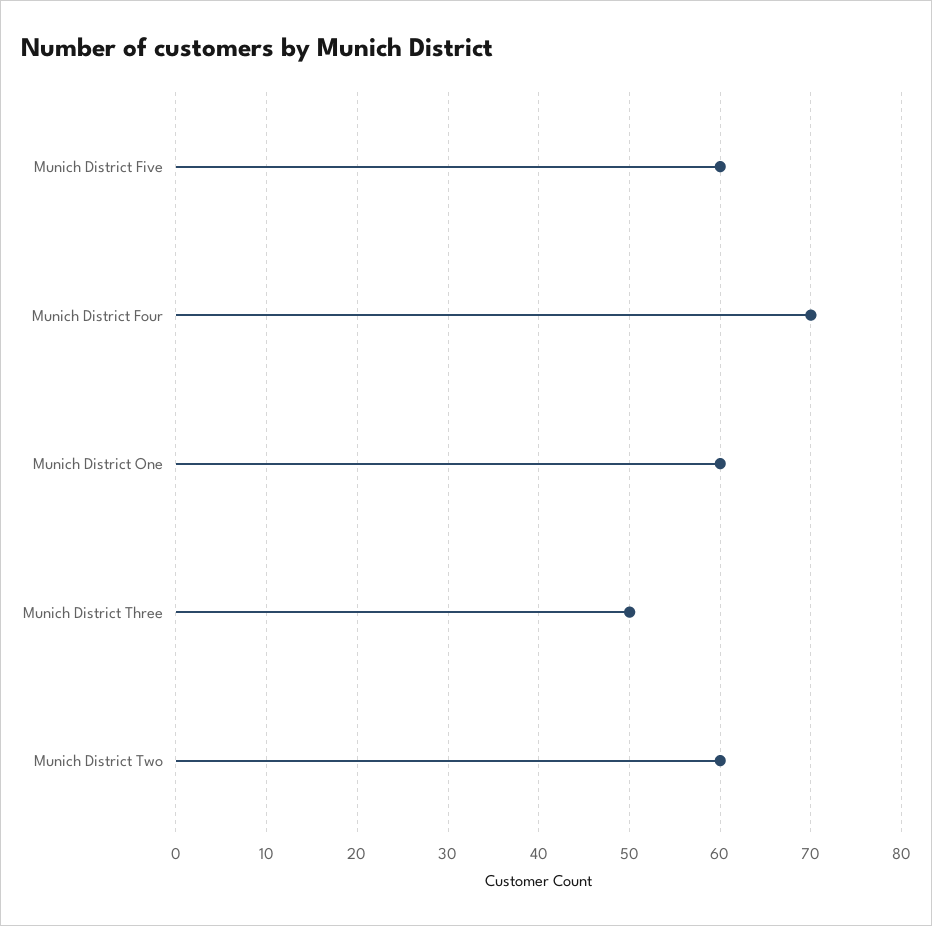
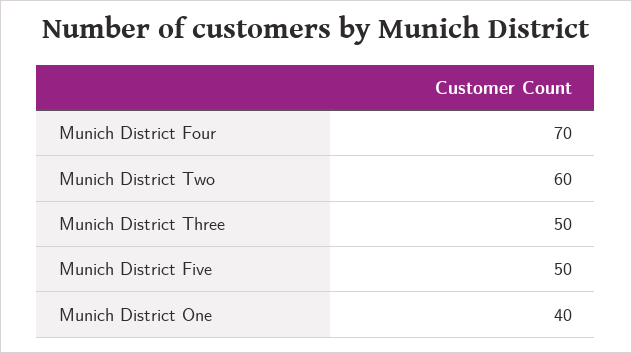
Munich District Five: 60 -> 50
Munich District One: 60 -> 40

